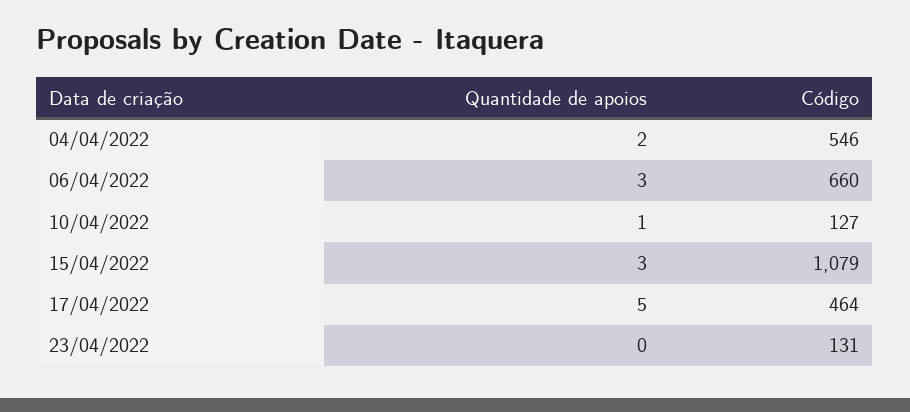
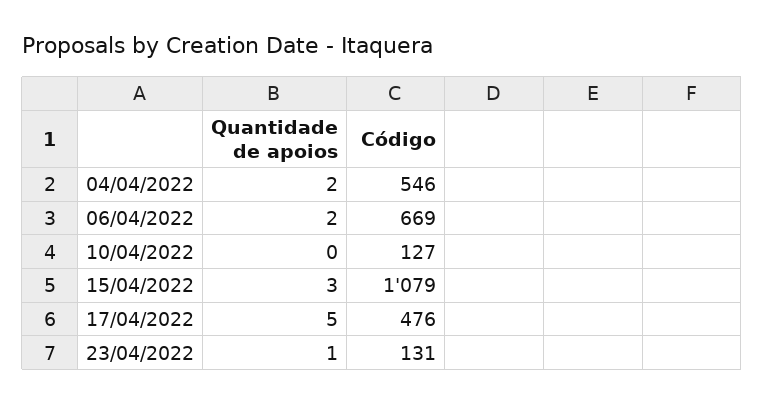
Quantidade de apoios, 06/04/2022: 3 -> 2
Código, 06/04/2022: 660 -> 669
Quantidade de apoios, 10/04/2022: 1 -> 0
Código, 17/04/2022: 464 -> 476
Quantidade de apoios, 23/04/2022: 0 -> 1

